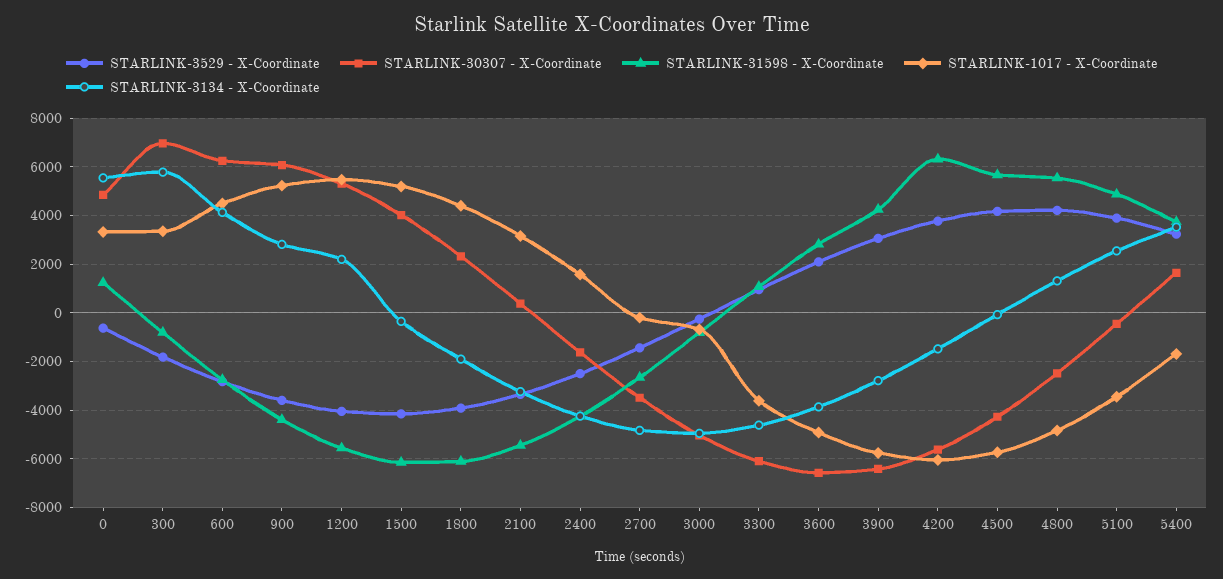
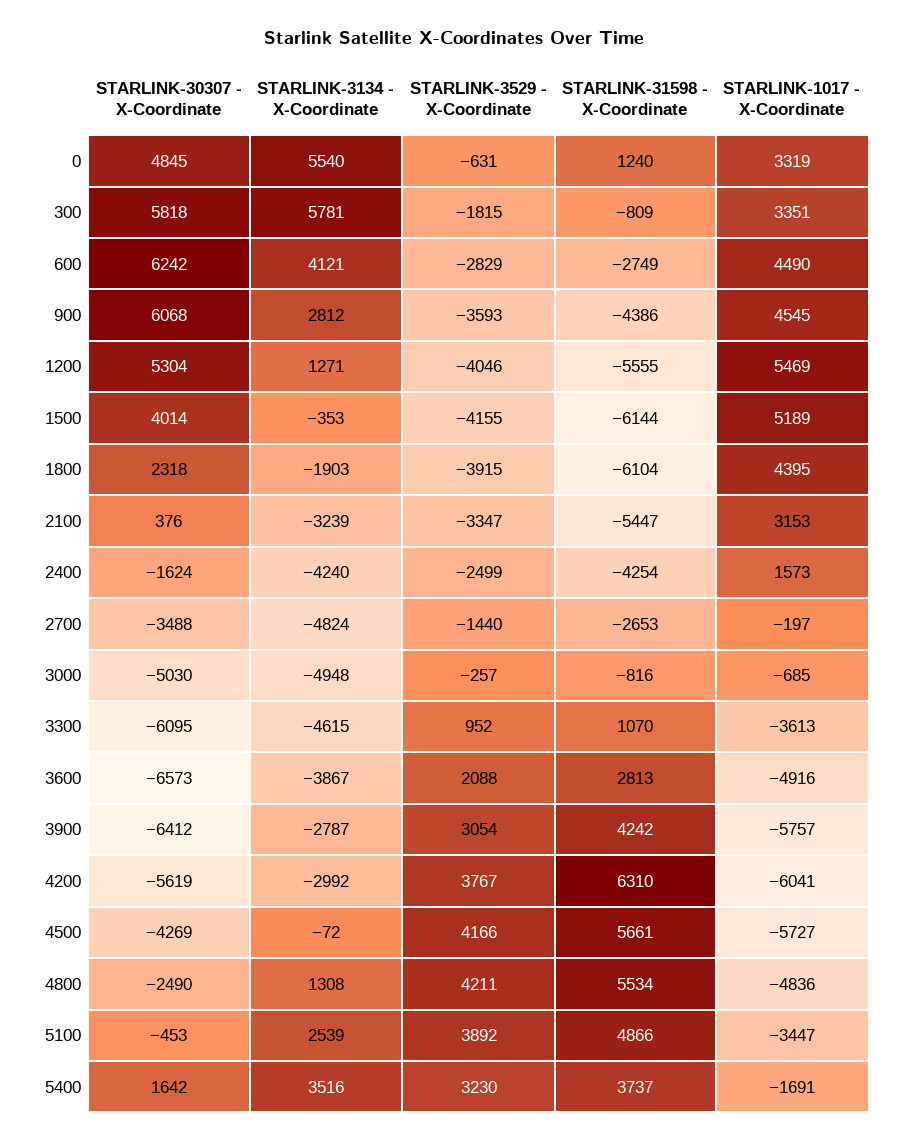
STARLINK-30307 - X-Coordinate, 300: 7000 -> 5818
STARLINK-1017 - X-Coordinate, 900: 5250 -> 4545
STARLINK-3134 - X-Coordinate, 1200: 2250 -> 1271
STARLINK-3134 - X-Coordinate, 4200: -1500 -> -2992

